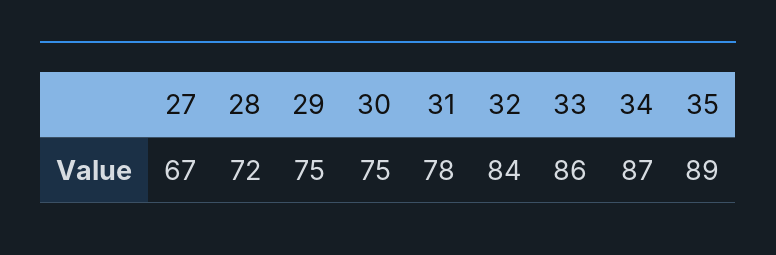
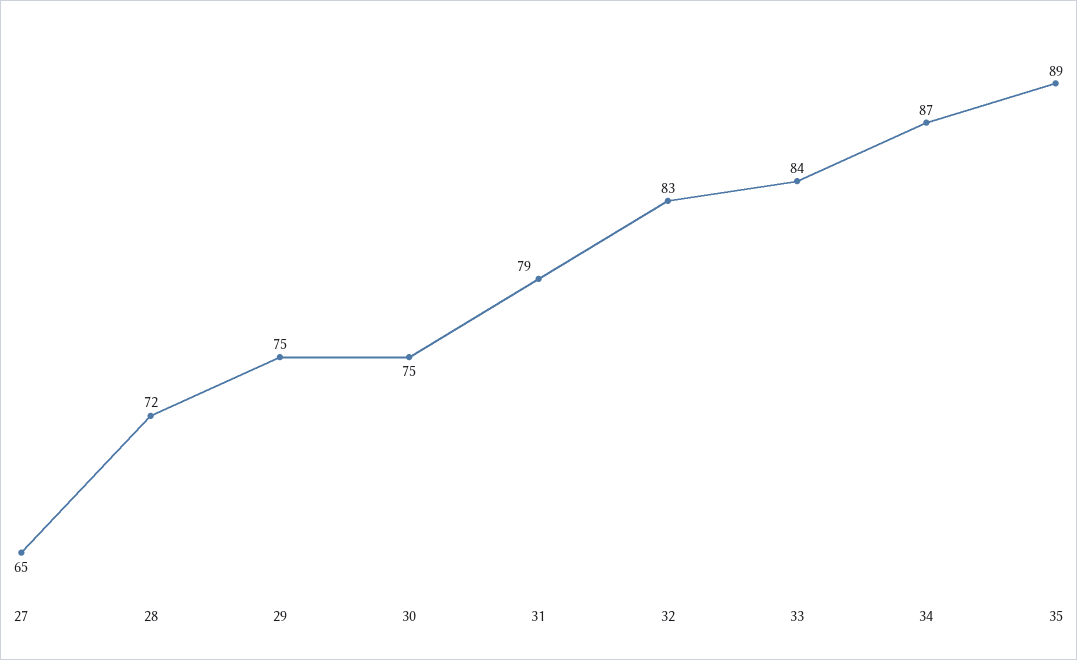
27: 67 -> 65
31: 78 -> 79
32: 84 -> 83
33: 86 -> 84

